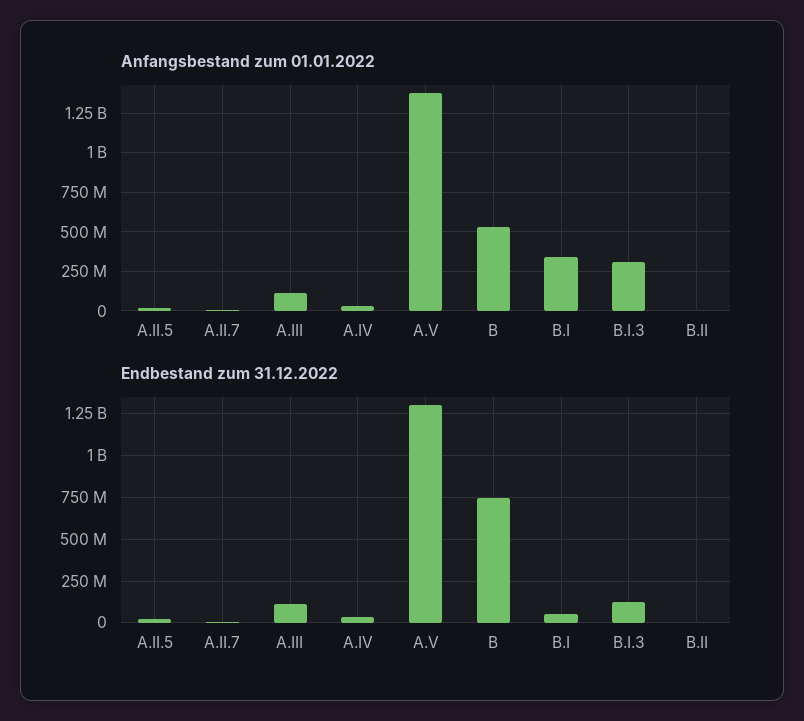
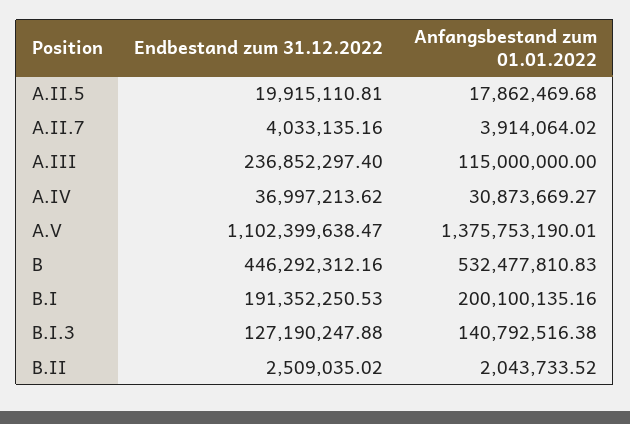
Anfangsbestand zum 01.01.2022, B.I: 350000000 -> 200100135.16
Anfangsbestand zum 01.01.2022, B.I.3: 300000000 -> 140792516.38
Endbestand zum 31.12.2022, A.III: 100000000 -> 236852297.4
Endbestand zum 31.12.2022, A.V: 1300000000 -> 1102399638.47
Endbestand zum 31.12.2022, B: 750000000 -> 446292312.16
Endbestand zum 31.12.2022, B.I: 50000000 -> 191352250.53

